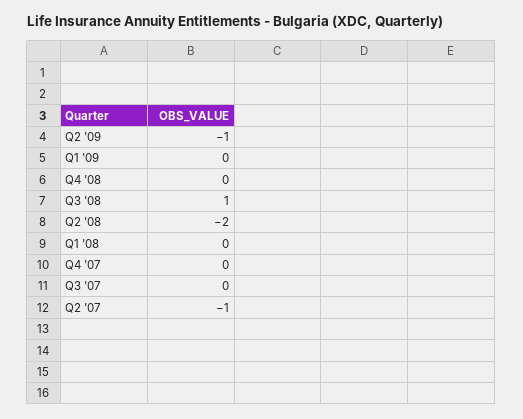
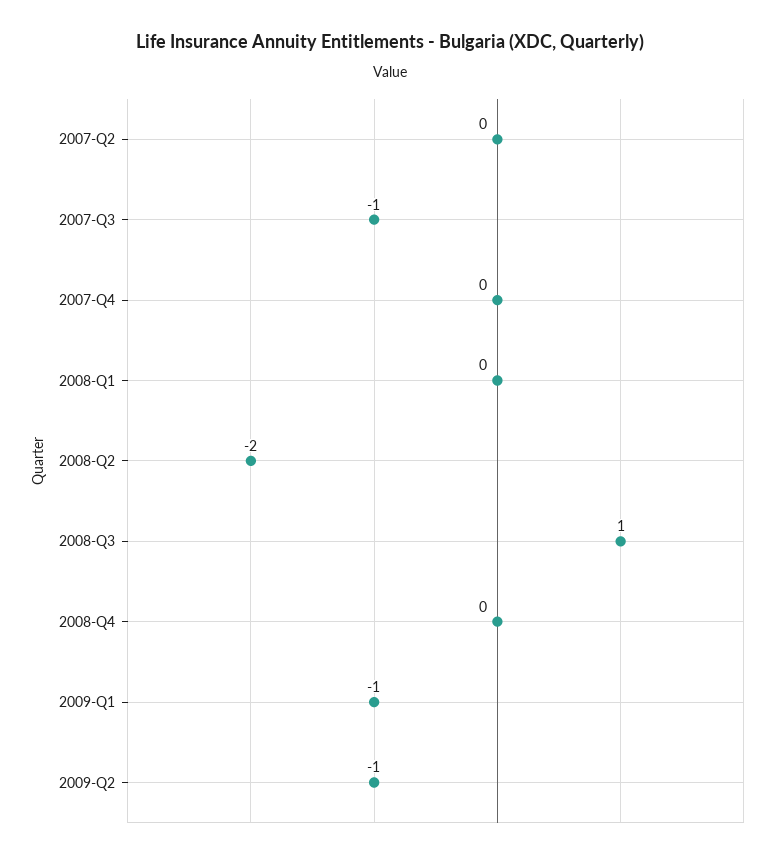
Q1 '09: 0 -> -1
Q3 '07: 0 -> -1
Q2 '07: -1 -> 0

